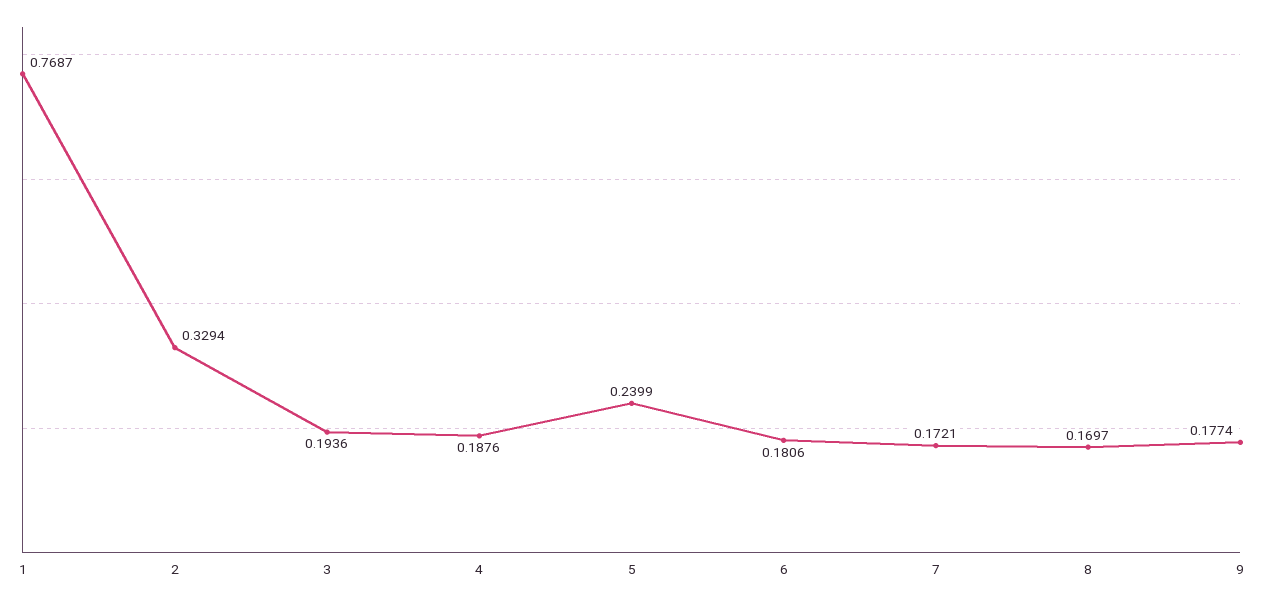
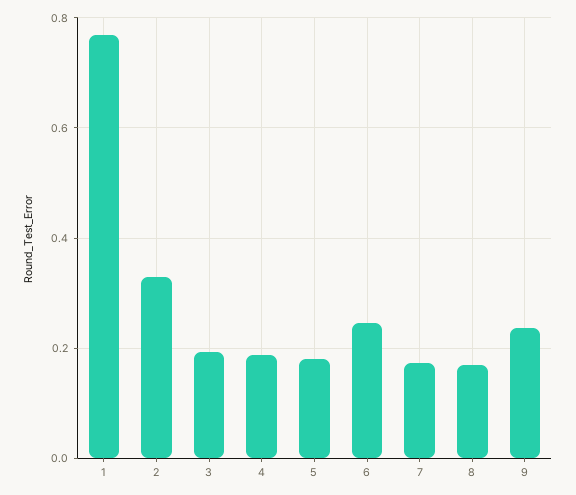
5: 0.2399 -> 0.18
6: 0.1806 -> 0.24
9: 0.1774 -> 0.24

